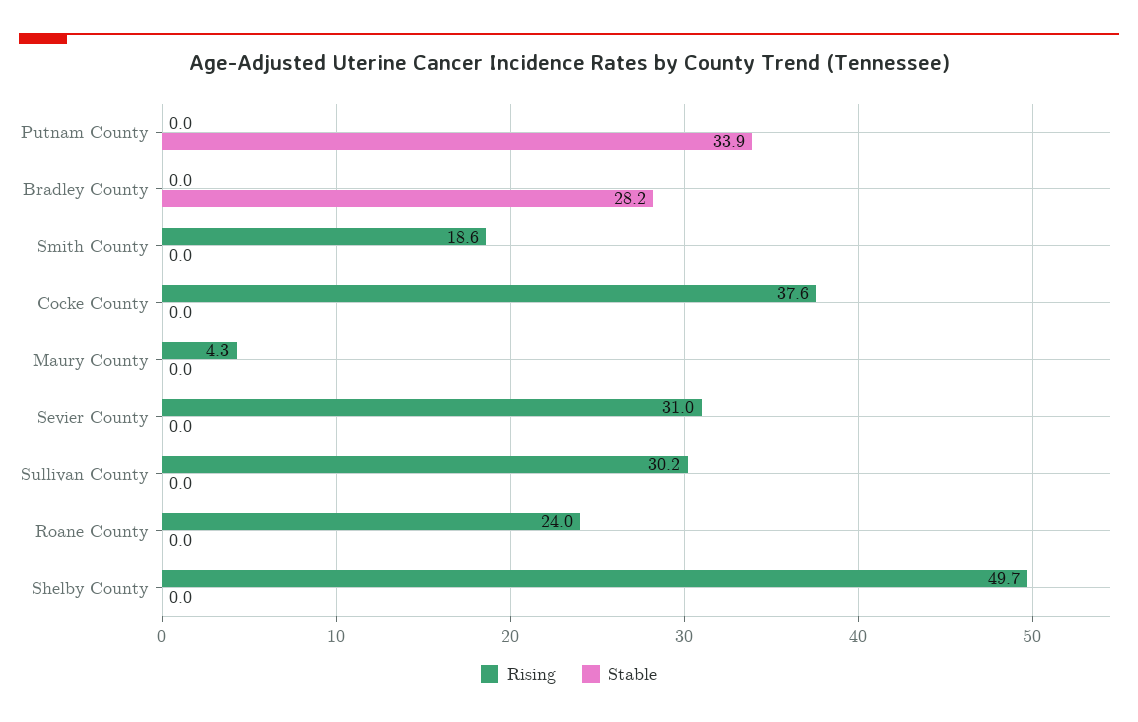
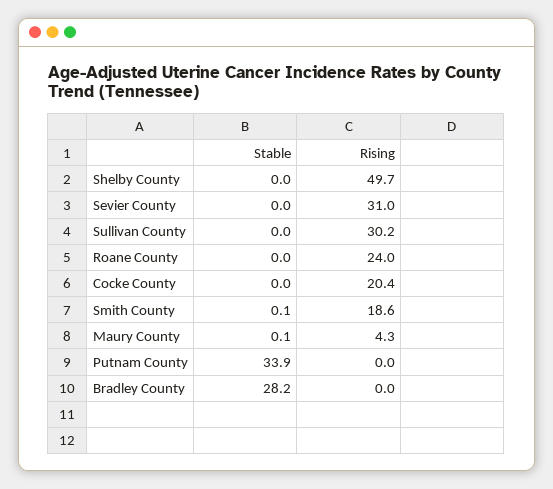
Stable, Smith County: 0 -> 0.1
Rising, Cocke County: 37.6 -> 20.4
Stable, Maury County: 0 -> 0.1

